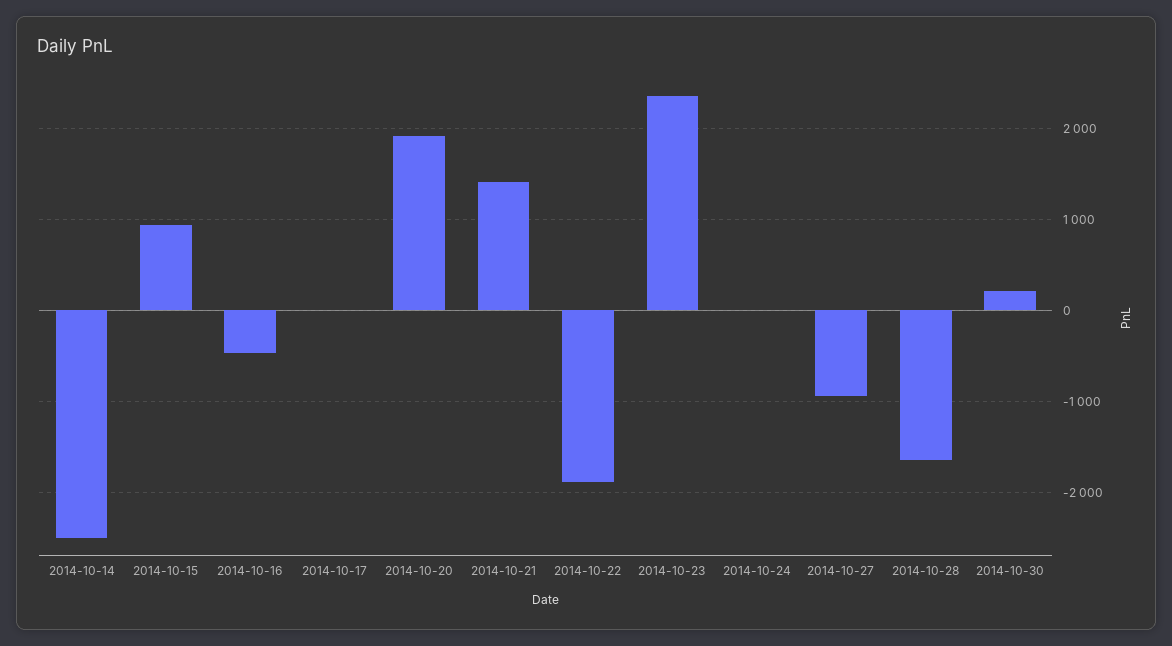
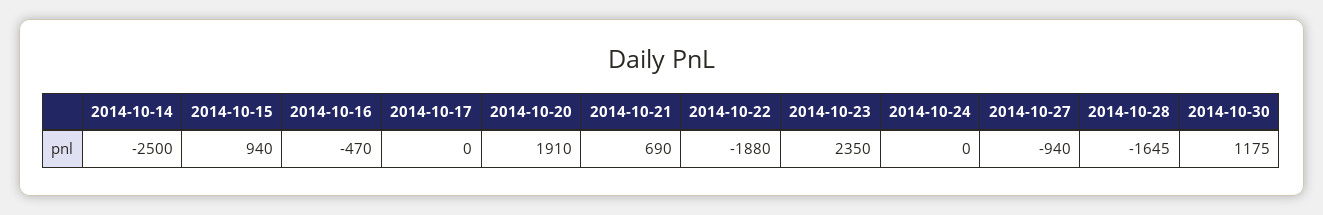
2014-10-21: 1400 -> 690
2014-10-30: 200 -> 1175

